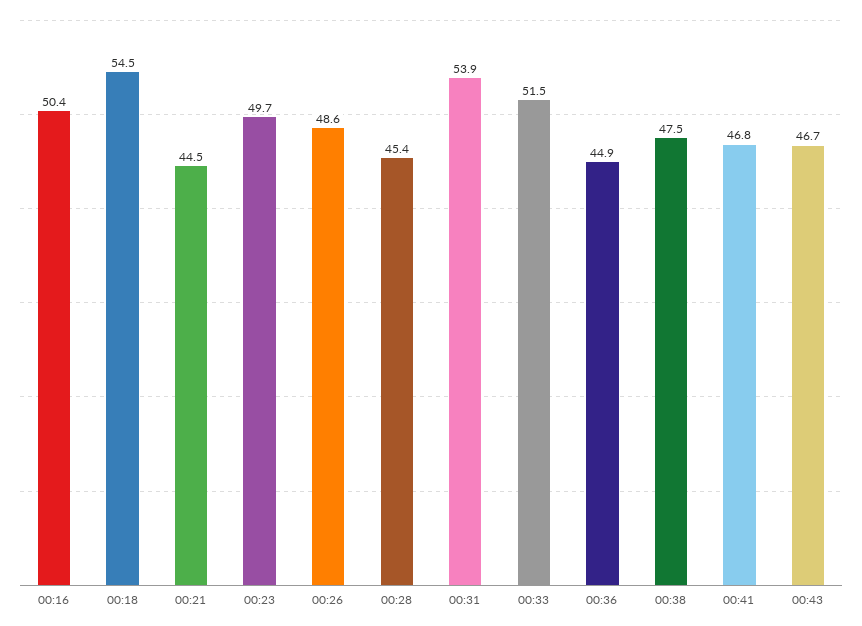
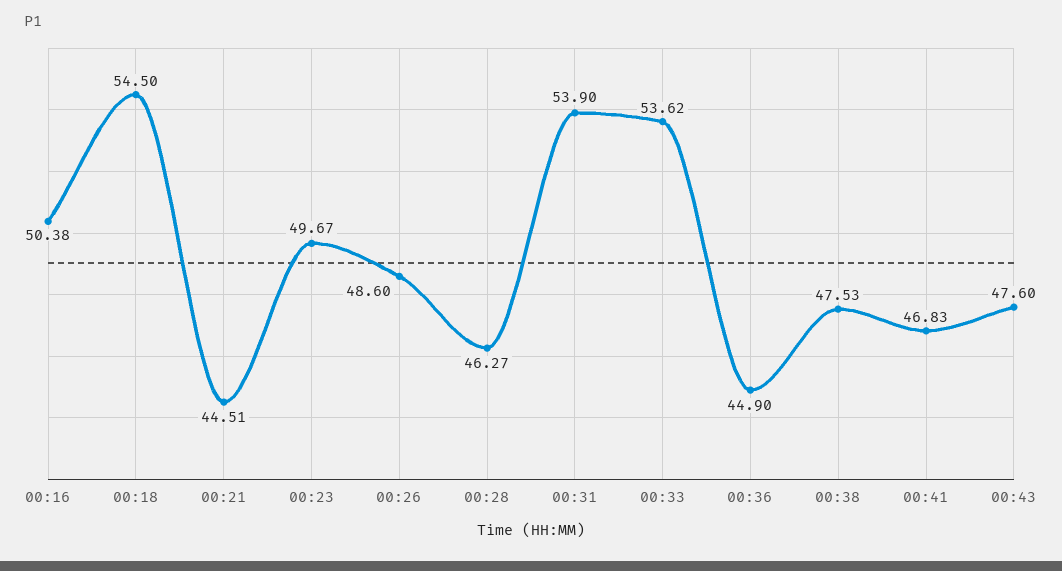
00:28: 45.4 -> 46.27
00:33: 51.5 -> 53.62
00:43: 46.7 -> 47.6

